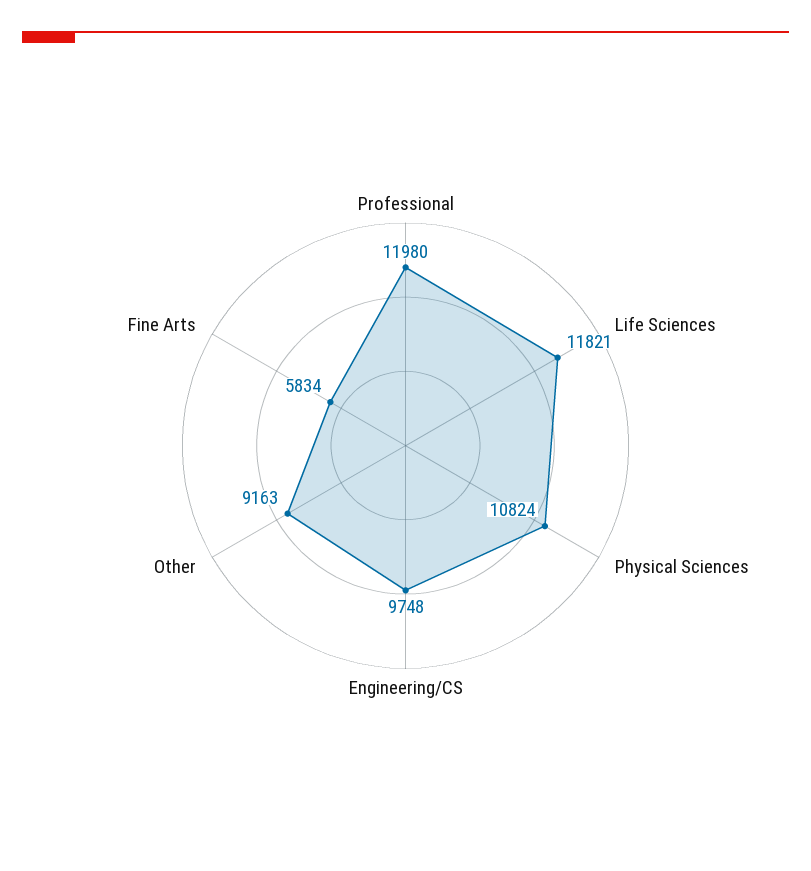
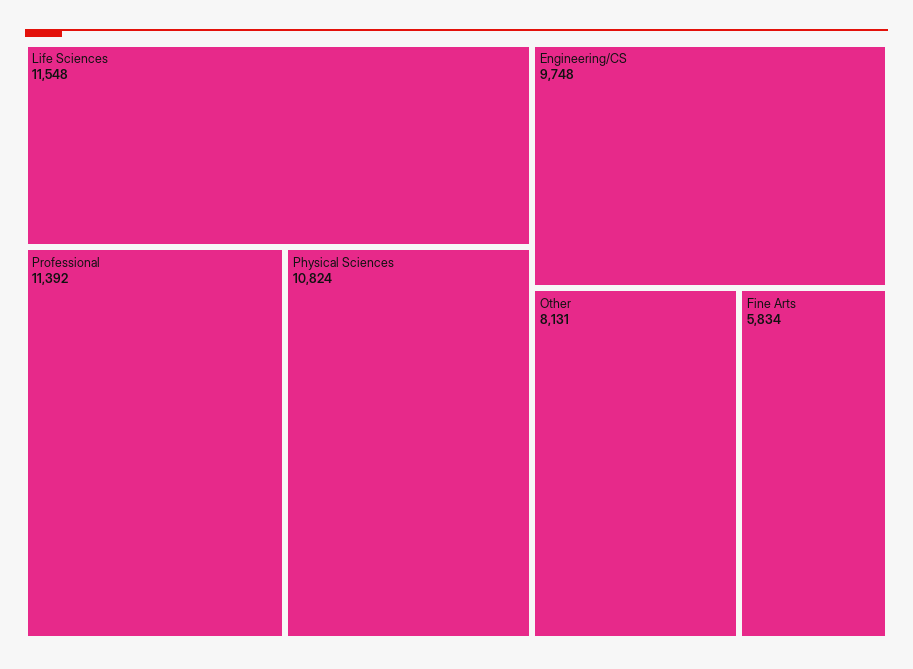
Professional: 11980 -> 11392
Life Sciences: 11821 -> 11548
Other: 9163 -> 8131

